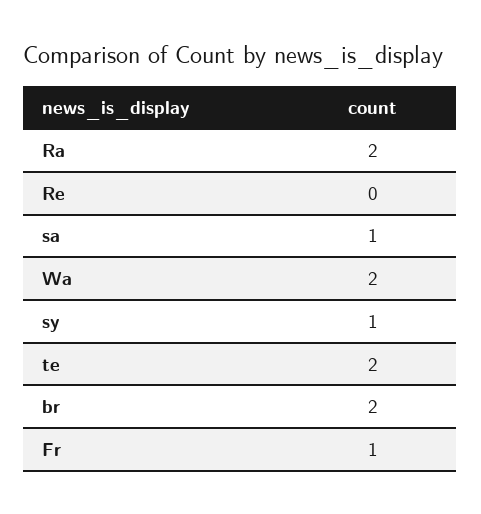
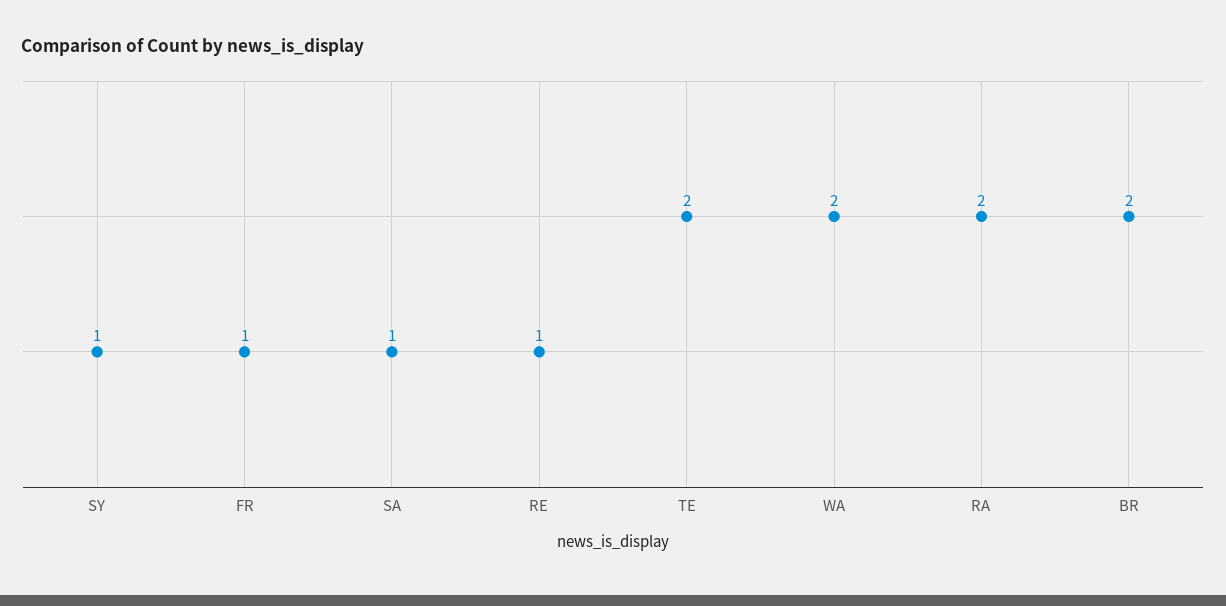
Re: 0 -> 1

